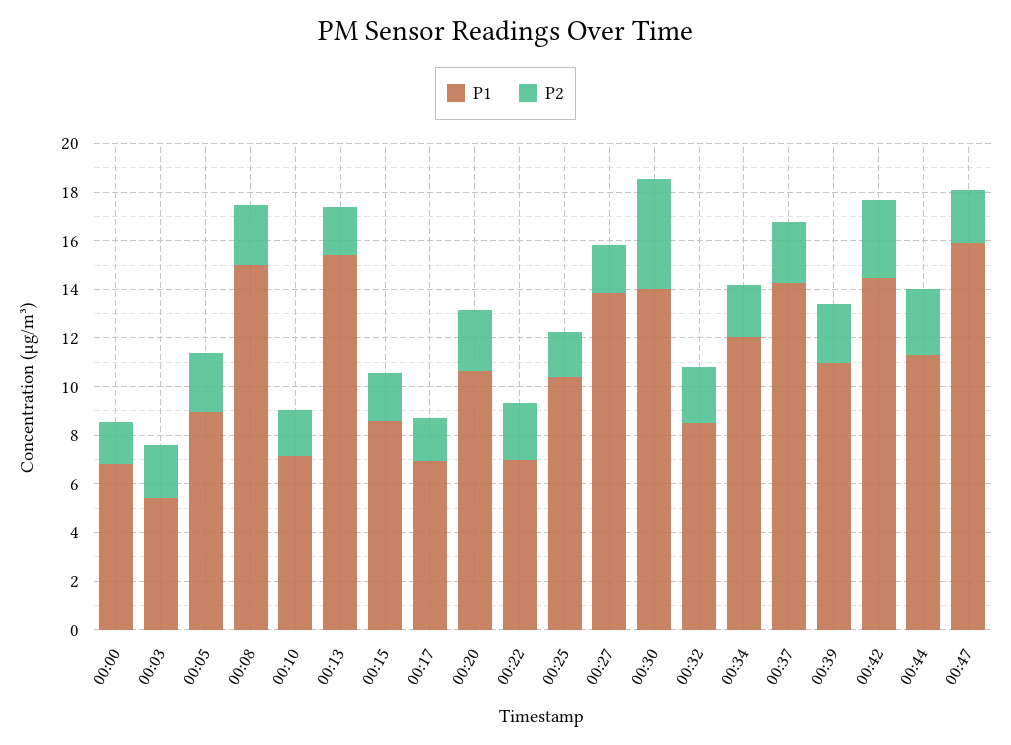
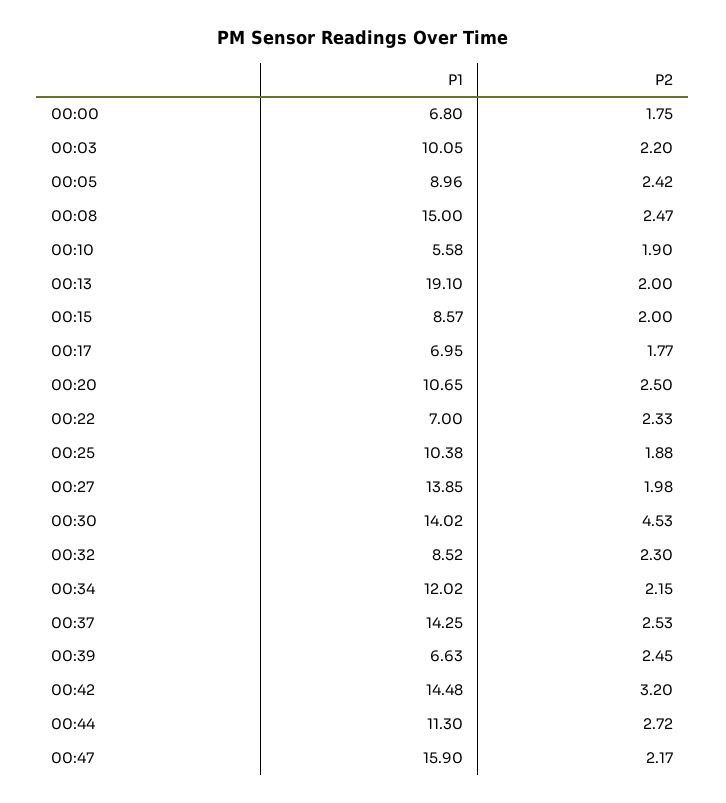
P1, 00:03: 5.5 -> 10.05
P1, 00:10: 7 -> 5.58
P1, 00:13: 15.5 -> 19.1
P1, 00:39: 11 -> 6.63

